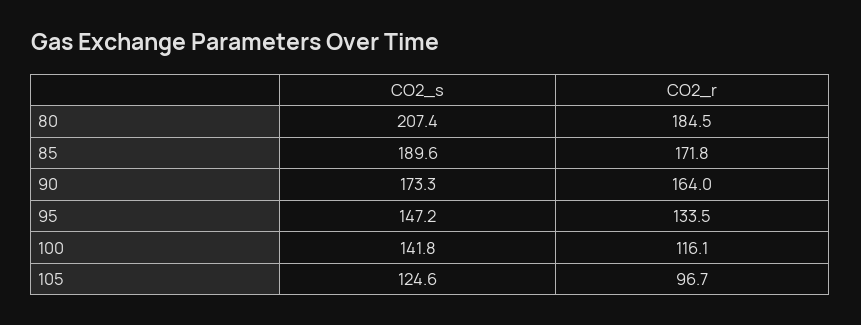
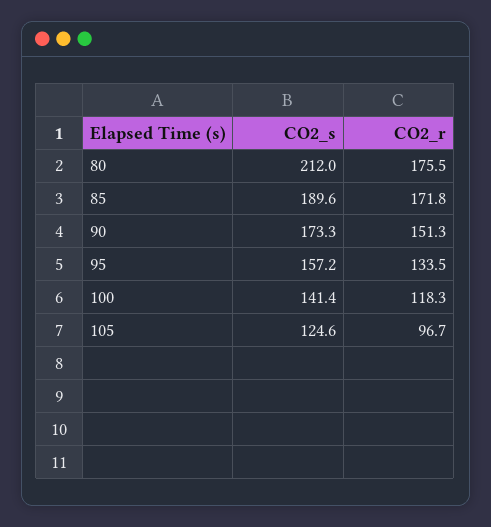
CO2_s, 80: 207.4 -> 212
CO2_r, 80: 184.5 -> 175.5
CO2_r, 90: 164 -> 151.3
CO2_s, 95: 147.2 -> 157.2
CO2_s, 100: 141.8 -> 141.4
CO2_r, 100: 116.1 -> 118.3

